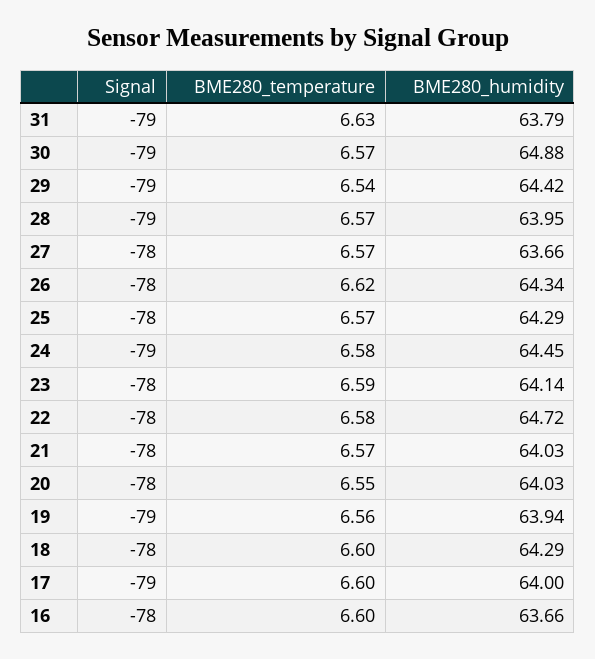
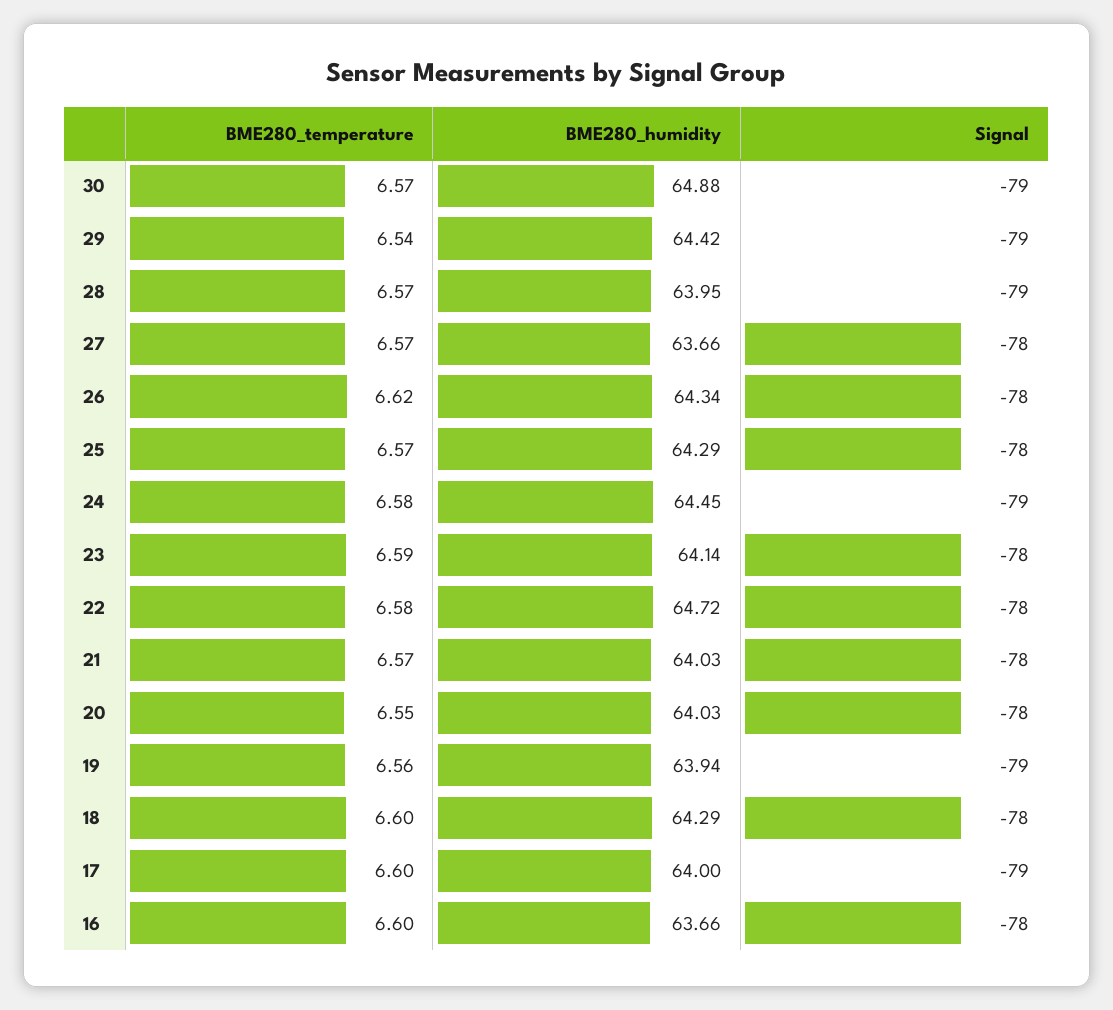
Signal, 31: -79 -> none
BME280_temperature, 31: 6.63 -> none
BME280_humidity, 31: 63.79 -> none

